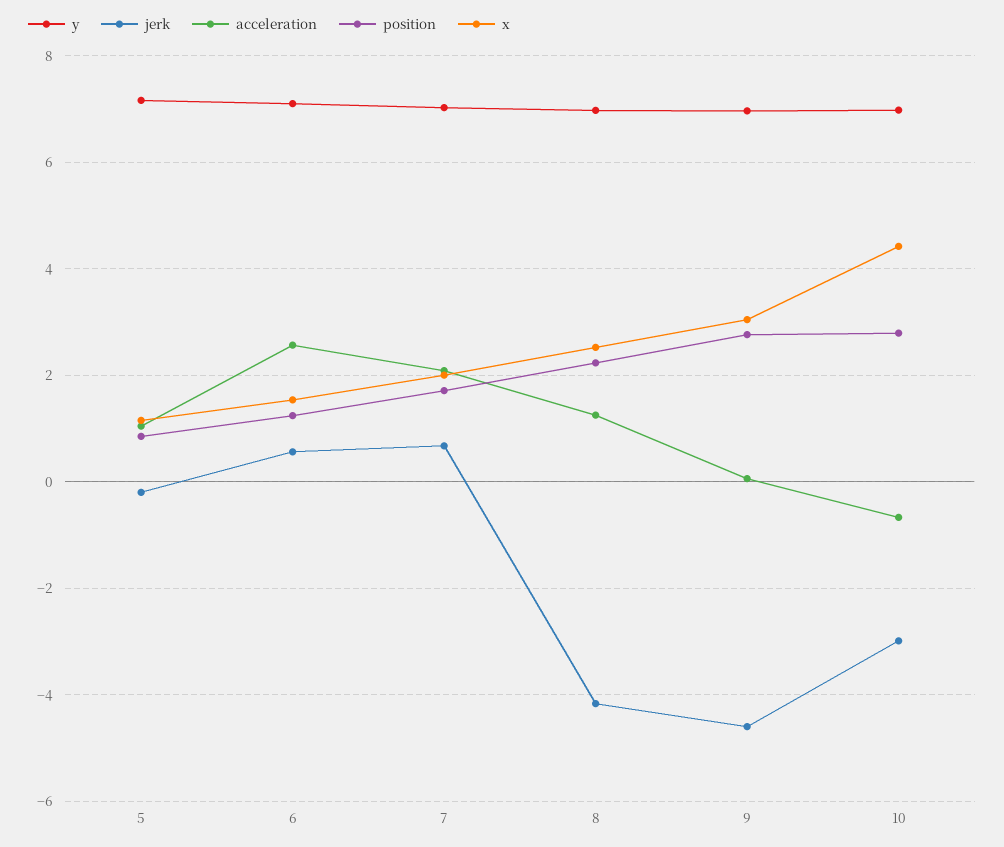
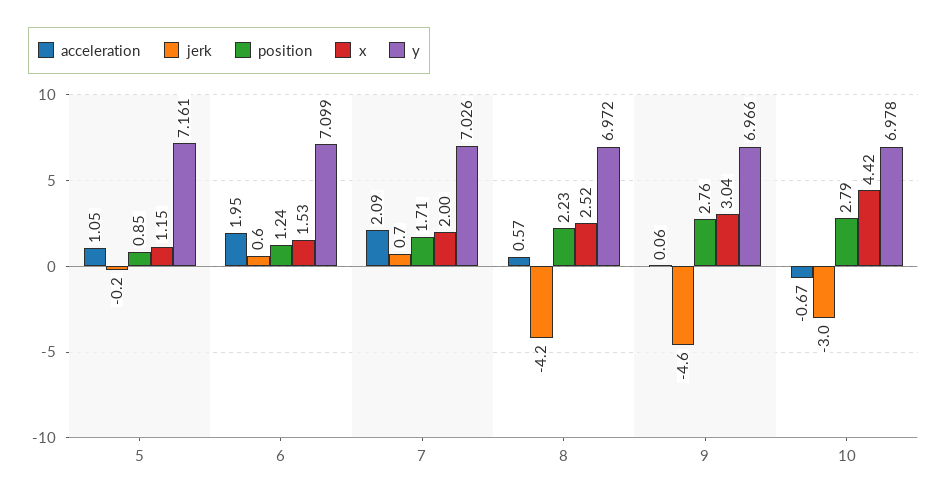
acceleration, 6: 2.6 -> 1.95
acceleration, 8: 1.2 -> 0.57

